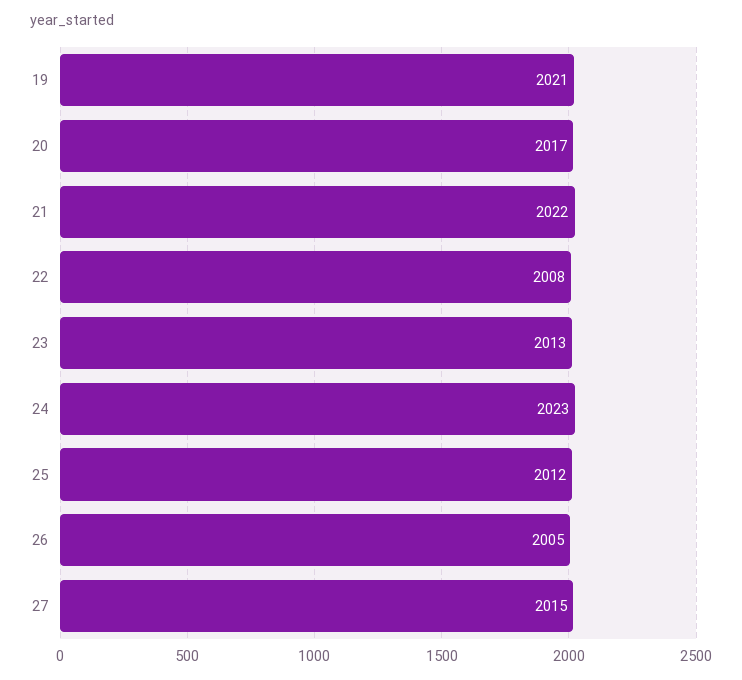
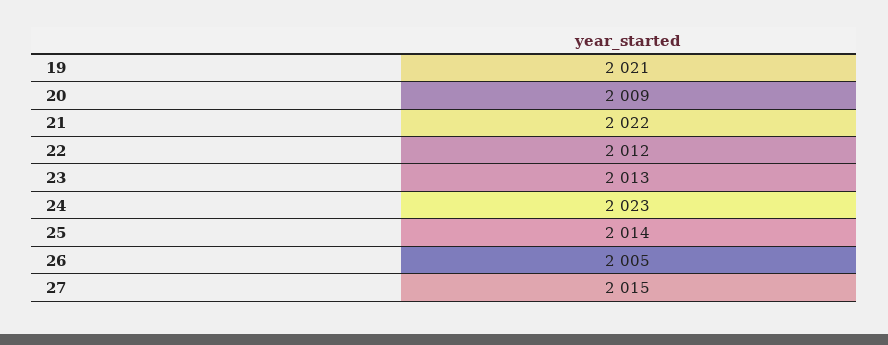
20: 2017 -> 2009
22: 2008 -> 2012
25: 2012 -> 2014

